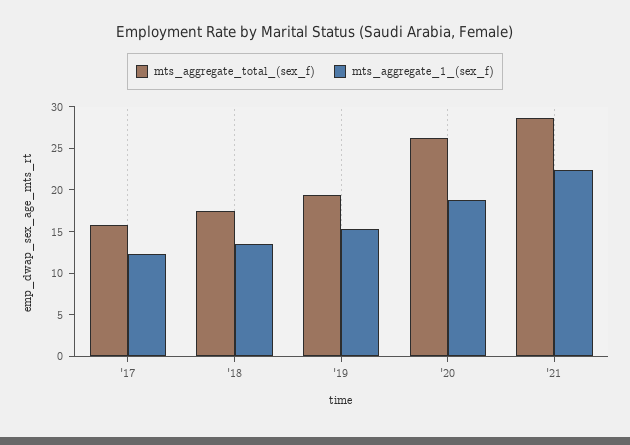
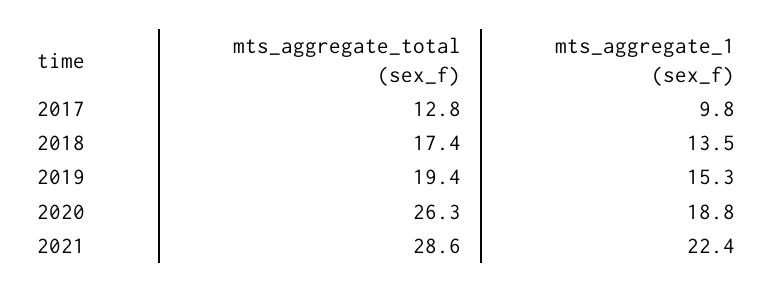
mts_aggregate_total_(sex_f), '17: 16 -> 12.8
mts_aggregate_1_(sex_f), '17: 12 -> 9.8

